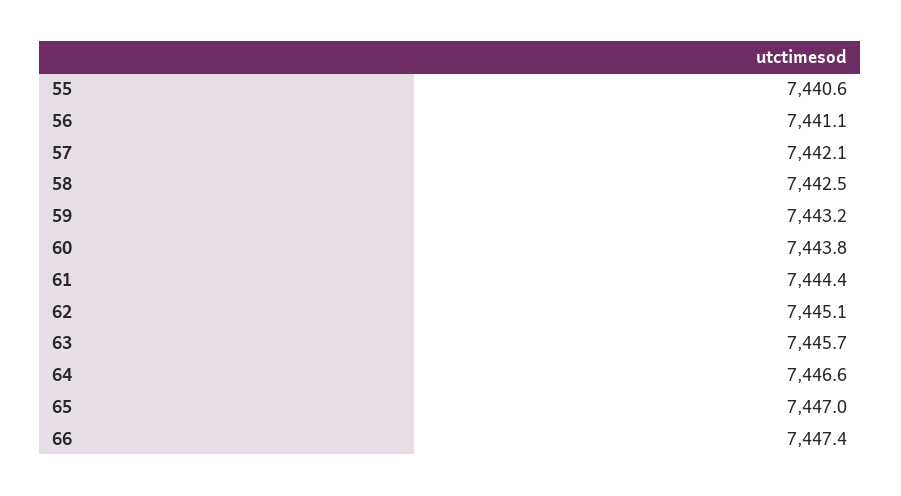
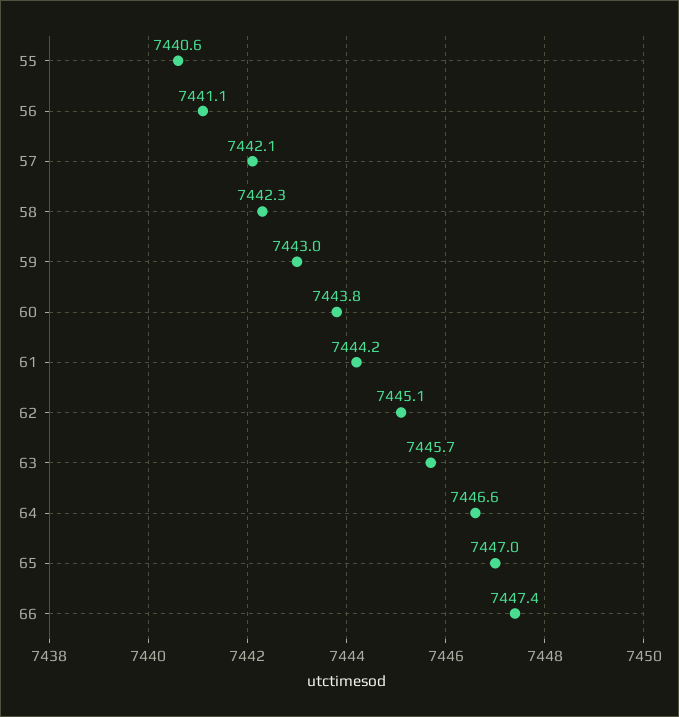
58: 7442.5 -> 7442.3
59: 7443.2 -> 7443
61: 7444.4 -> 7444.2

